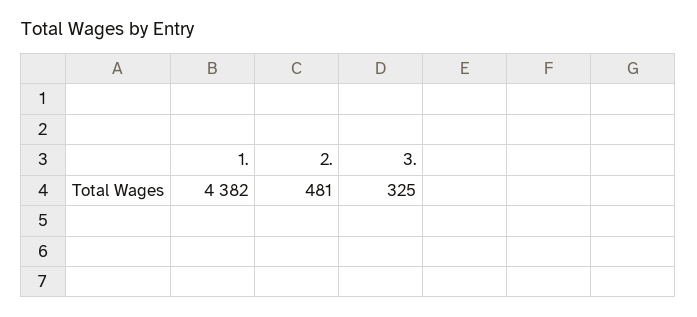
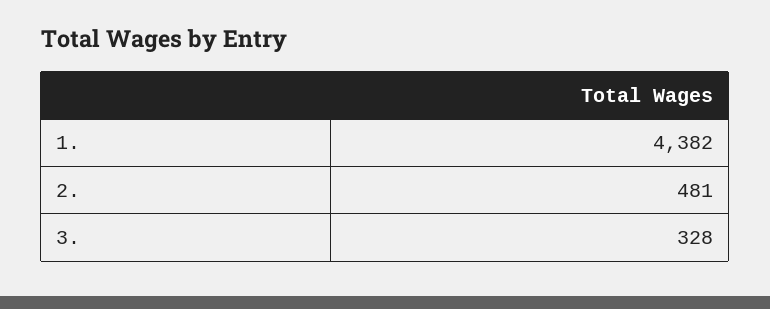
3.: 325 -> 328

